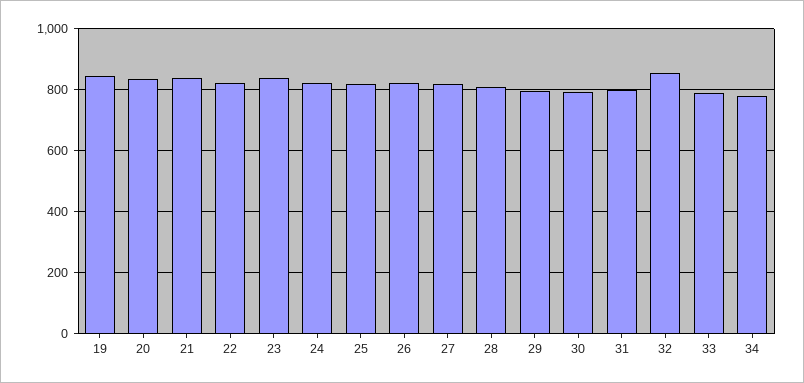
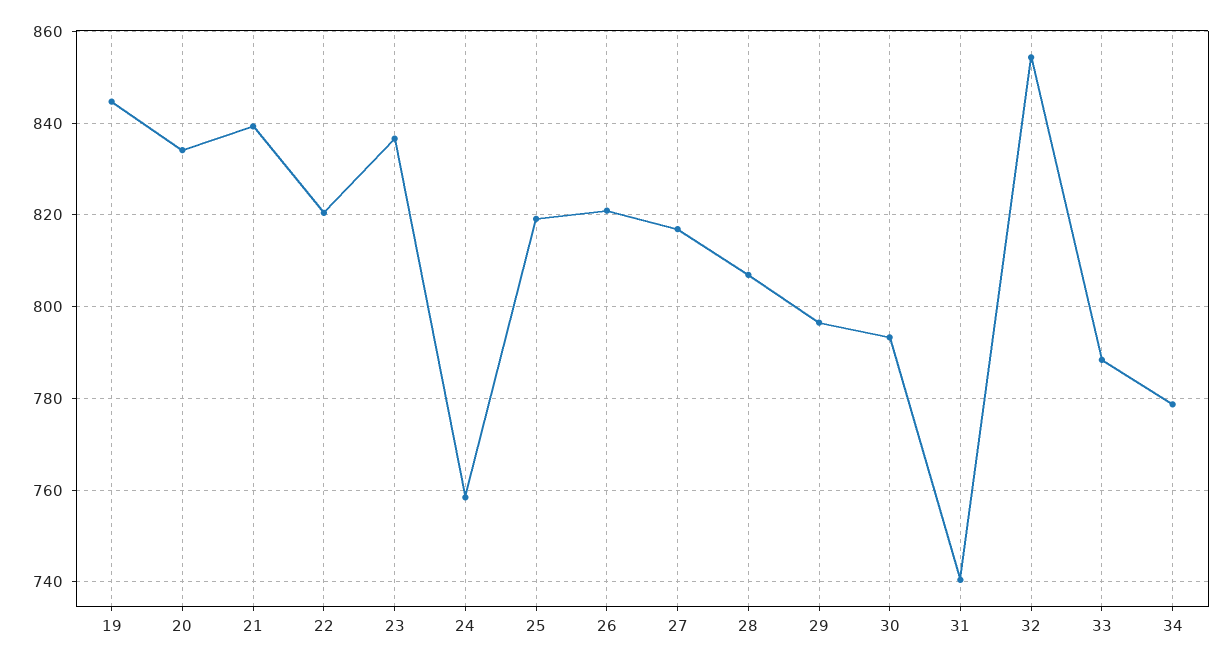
24: 820 -> 758
31: 800 -> 740

